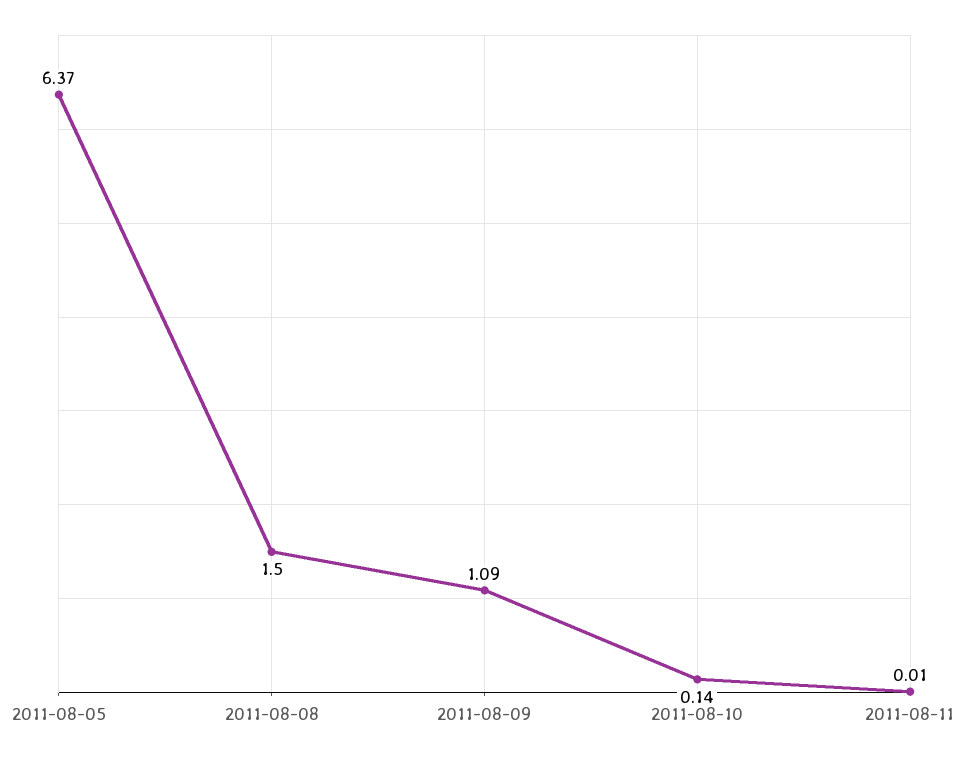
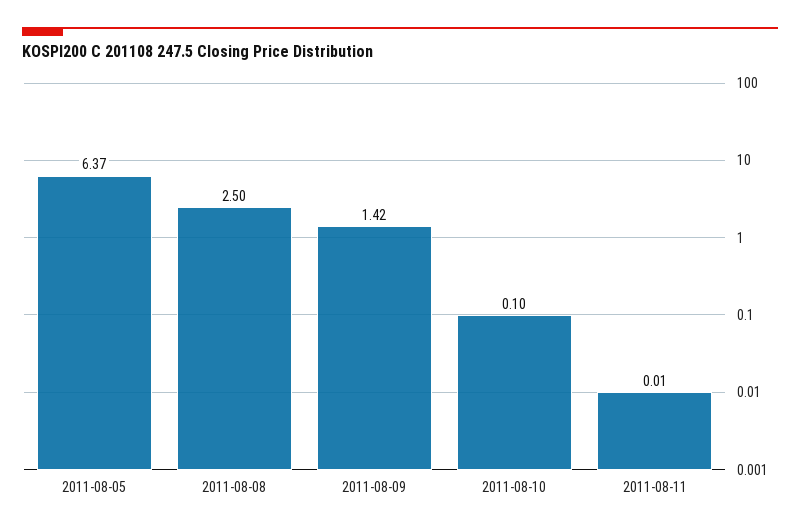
2011-08-08: 1.5 -> 2.5
2011-08-09: 1.09 -> 1.42
2011-08-10: 0.14 -> 0.1

